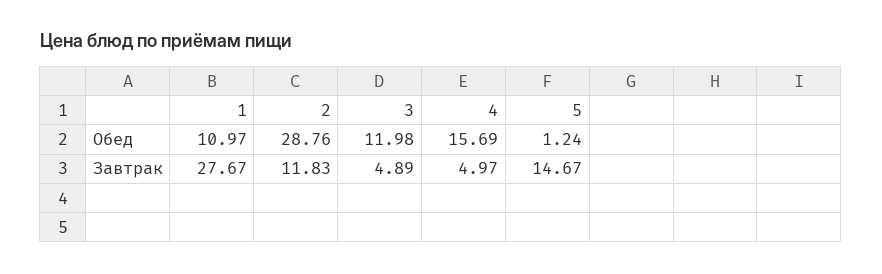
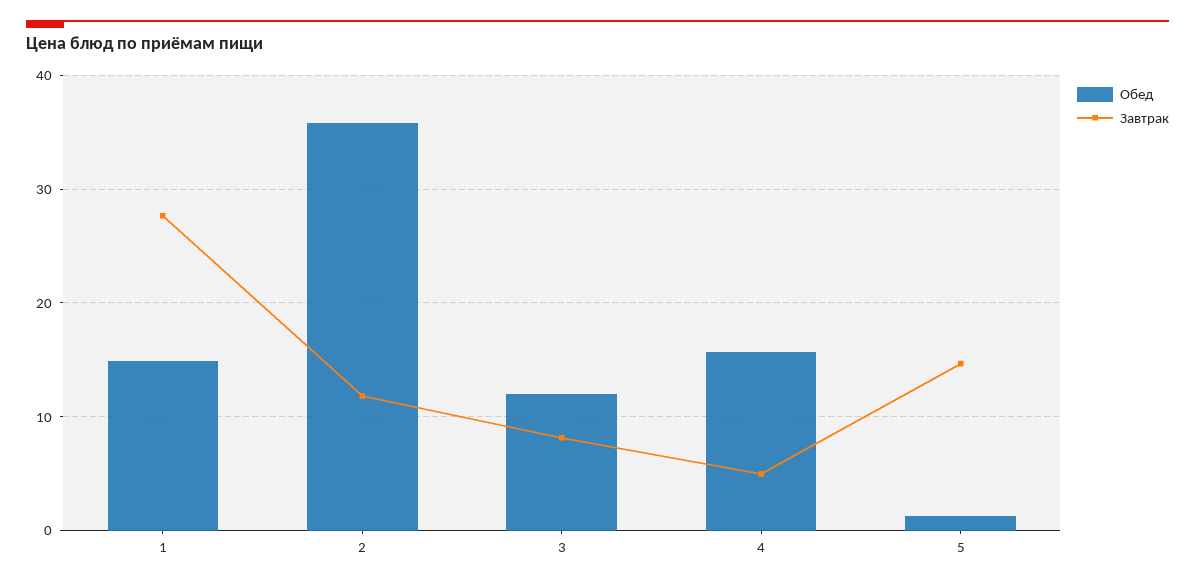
Обед, 1: 10.97 -> 15
Обед, 2: 28.76 -> 36
Завтрак, 3: 4.89 -> 8

